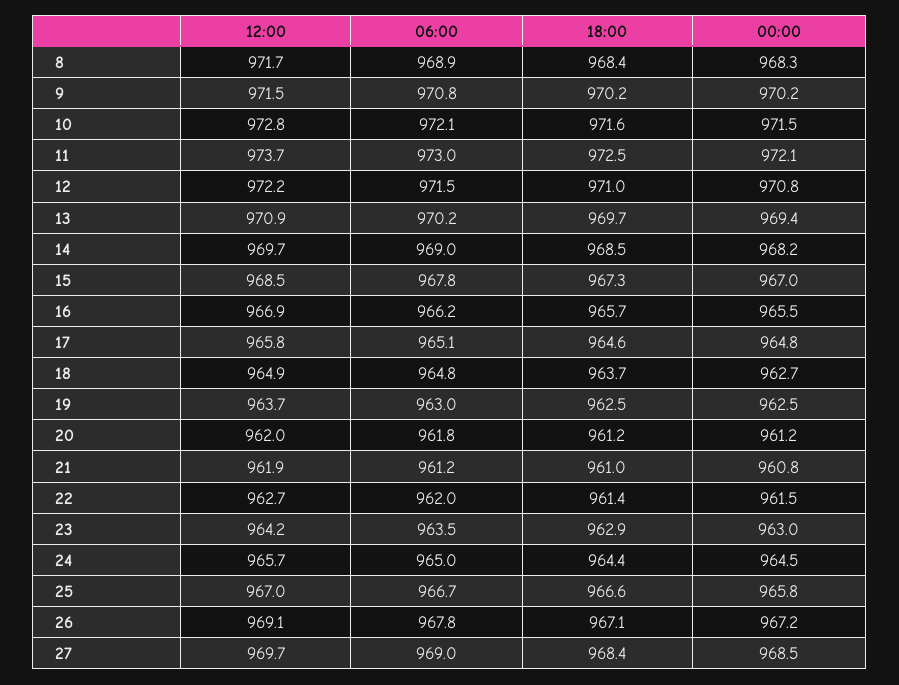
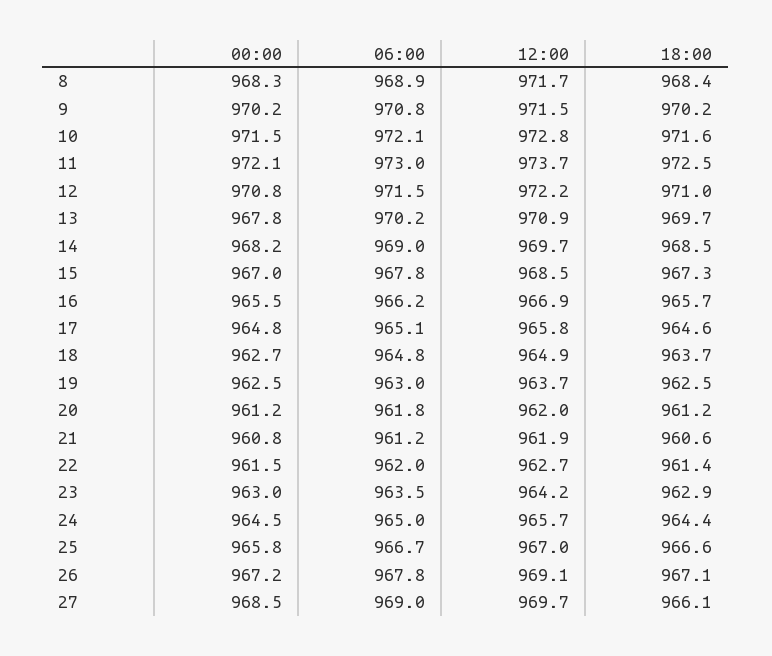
00:00, 13: 969.4 -> 967.8
18:00, 21: 961 -> 960.6
18:00, 27: 968.4 -> 966.1

